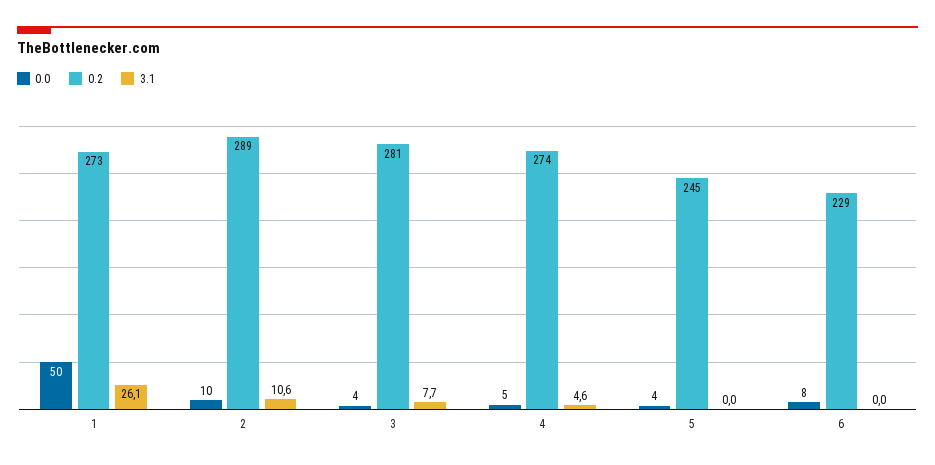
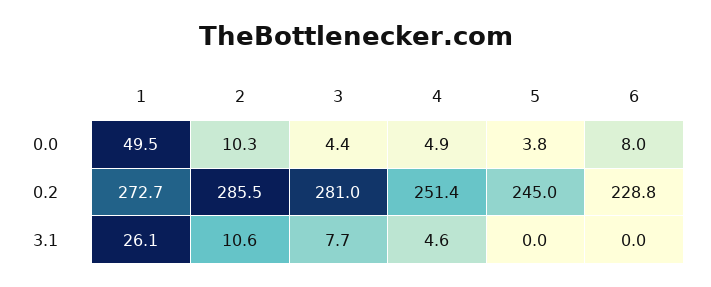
0.2, 2: 289 -> 285.5
0.2, 4: 274 -> 251.4

